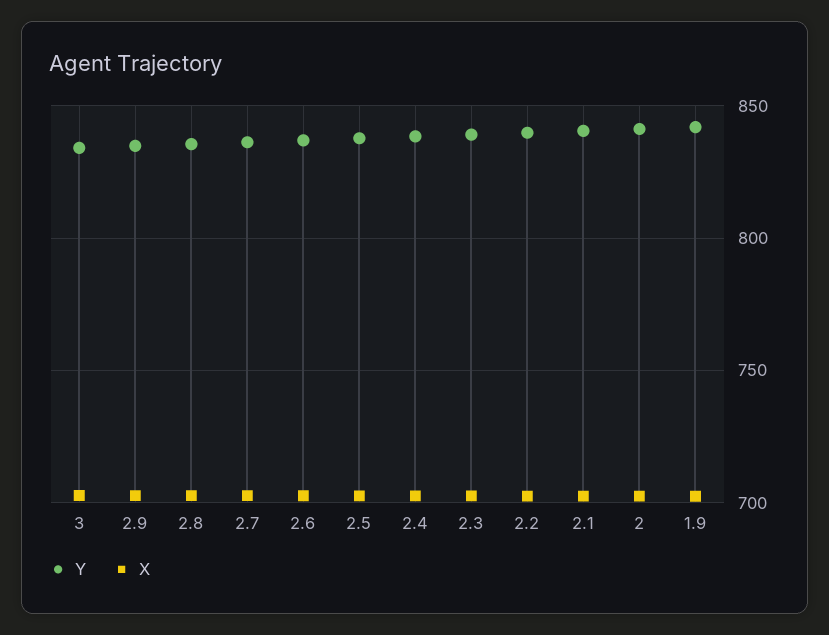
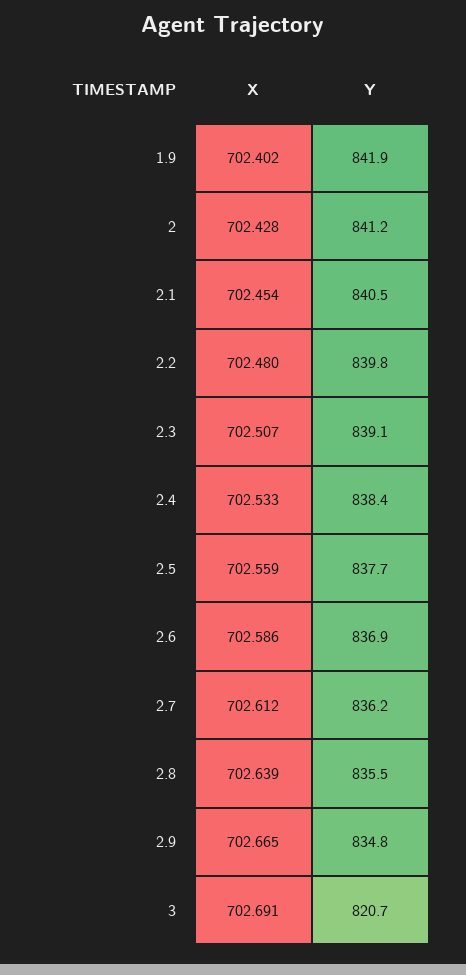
Y, 3: 835 -> 820.7

